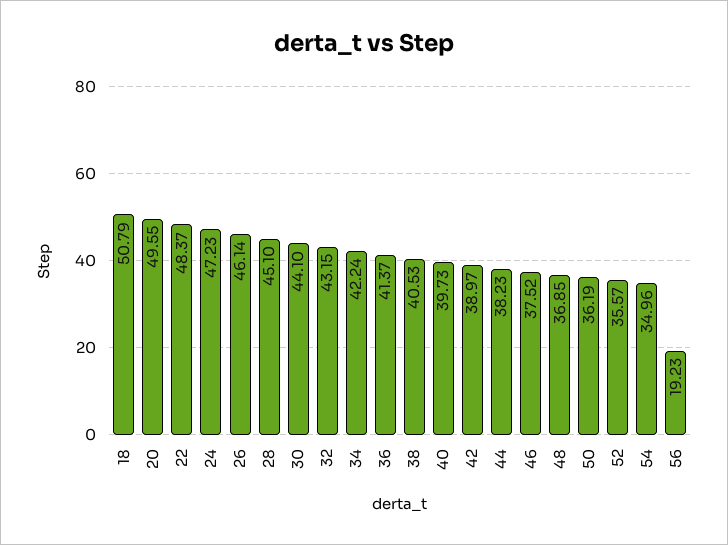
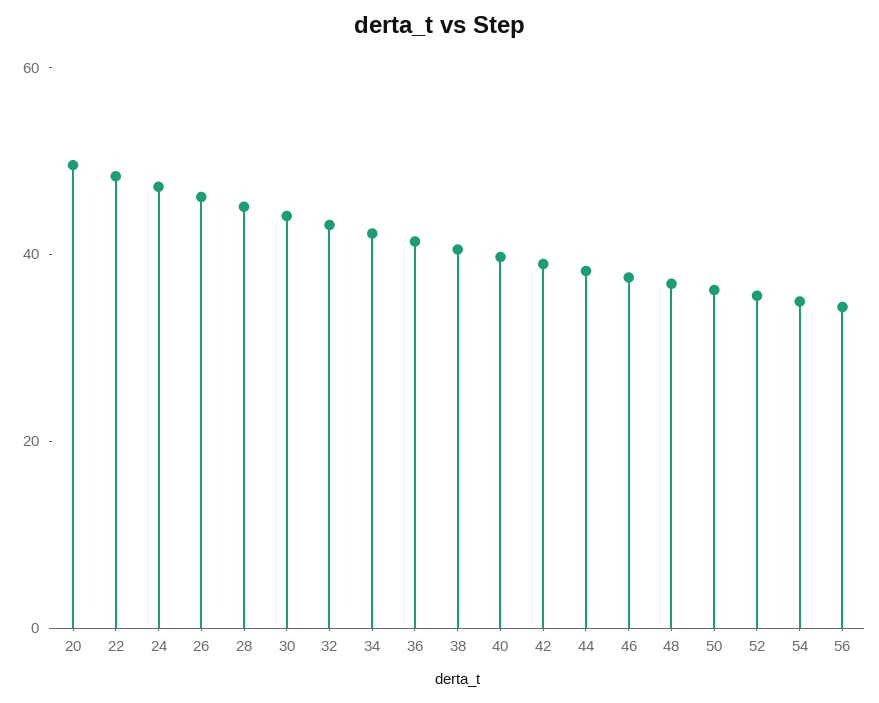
18: 50.79 -> none
56: 19.23 -> 35

